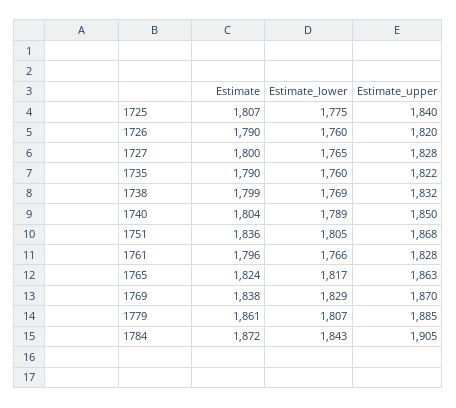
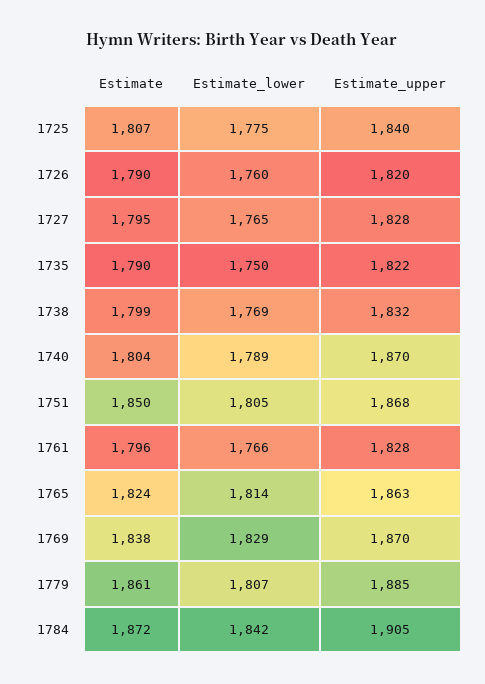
Estimate, 1727: 1800 -> 1795
Estimate_lower, 1735: 1760 -> 1750
Estimate_upper, 1740: 1850 -> 1870
Estimate, 1751: 1836 -> 1850
Estimate_lower, 1765: 1817 -> 1814
Estimate_lower, 1784: 1843 -> 1842

